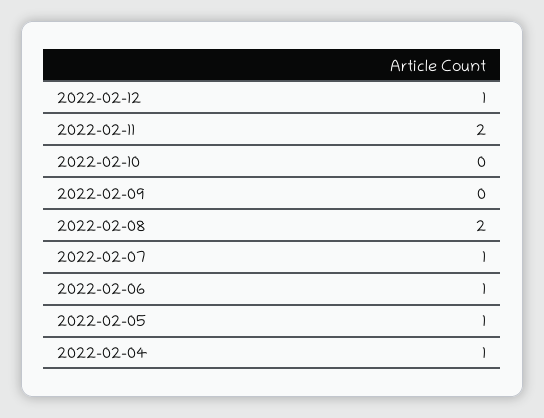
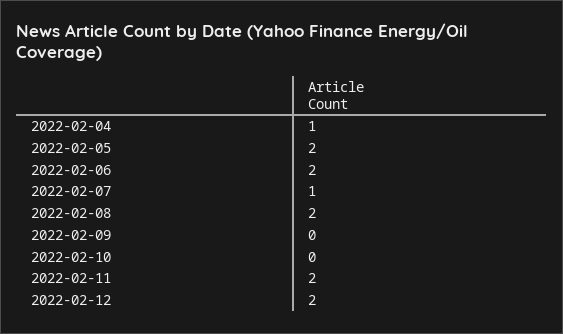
2022-02-12: 1 -> 2
2022-02-06: 1 -> 2
2022-02-05: 1 -> 2

